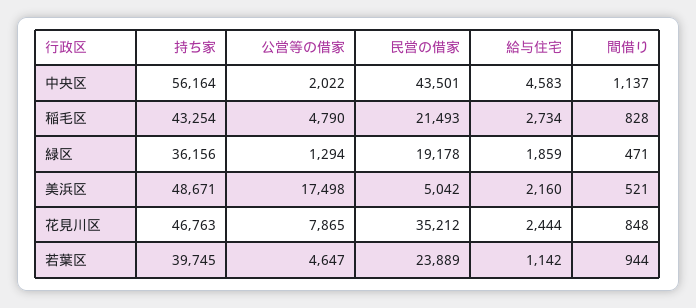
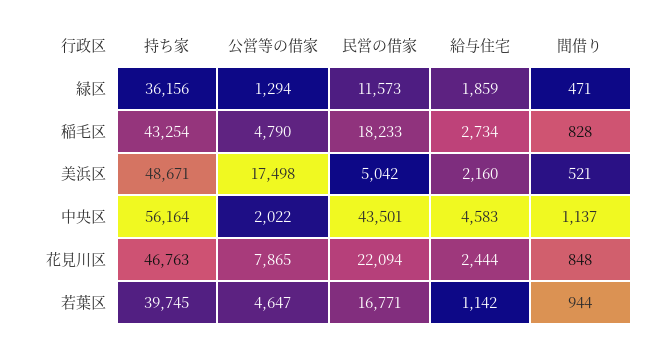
民営の借家, 稲毛区: 21493 -> 18233
民営の借家, 緑区: 19178 -> 11573
民営の借家, 花見川区: 35212 -> 22094
民営の借家, 若葉区: 23889 -> 16771

